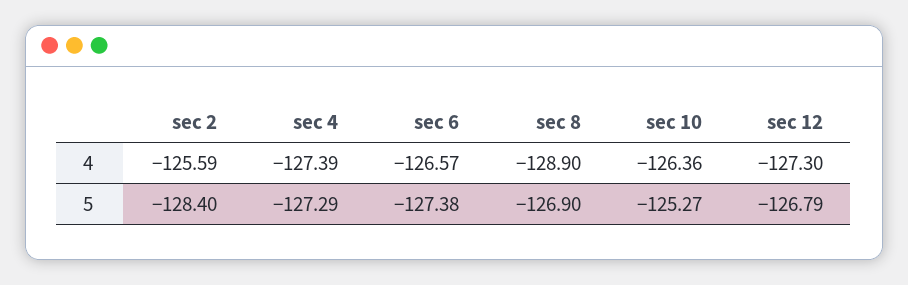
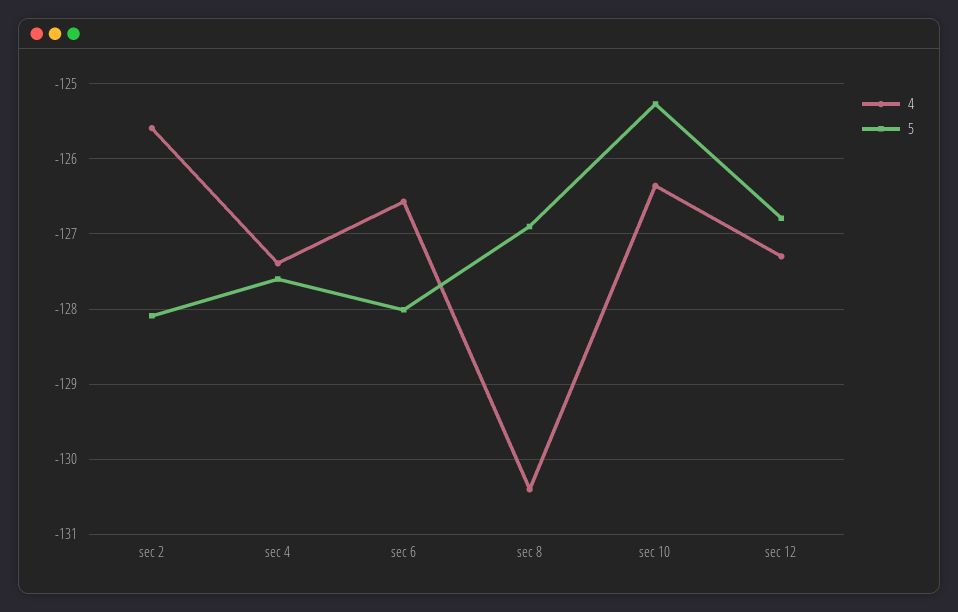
4, sec 8: -128.9 -> -130.4
5, sec 2: -128.4 -> -128.1
5, sec 4: -127.29 -> -127.6
5, sec 6: -127.38 -> -128

